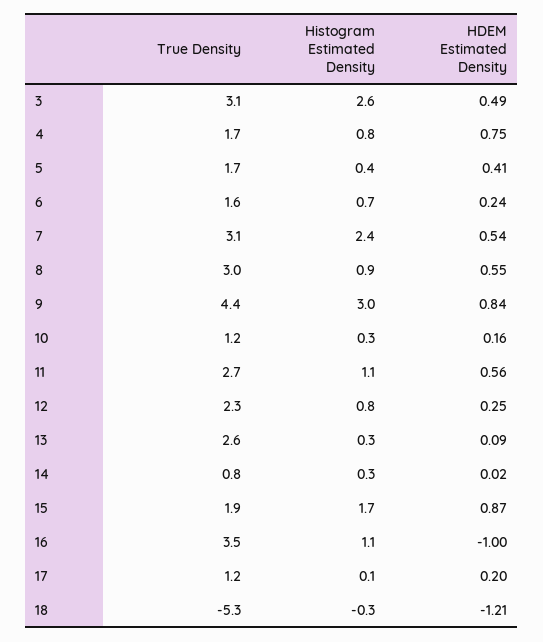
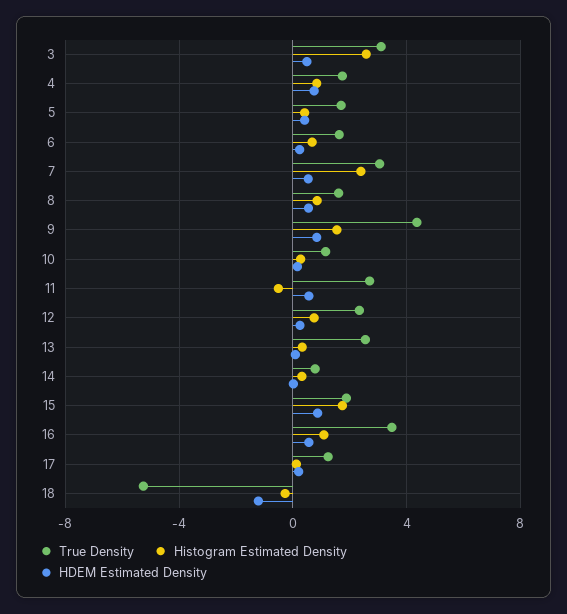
True Density, 8: 3 -> 1.5
Histogram Estimated Density, 9: 3 -> 1.5
Histogram Estimated Density, 11: 1.1 -> -0.5
HDEM Estimated Density, 16: -1 -> 0.5

